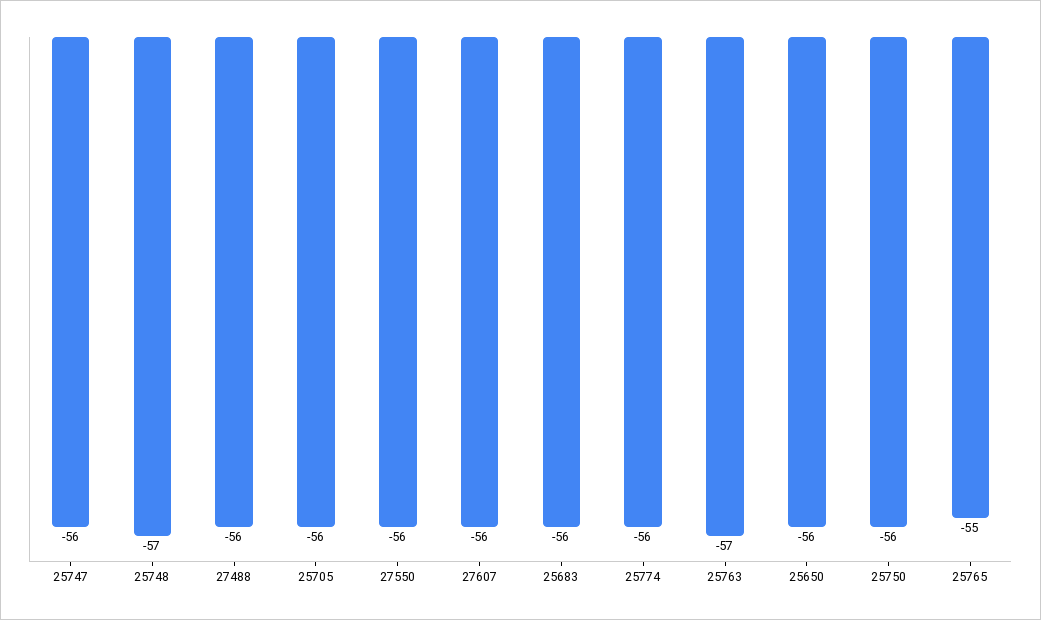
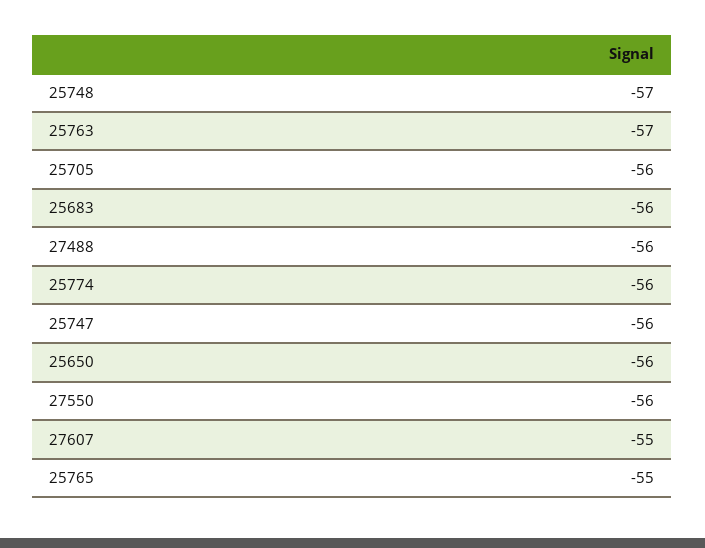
27607: -56 -> -55
25750: -56 -> none

